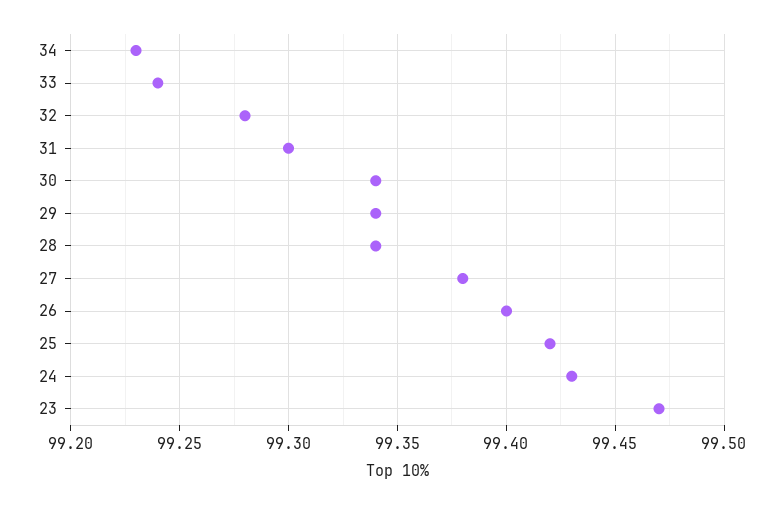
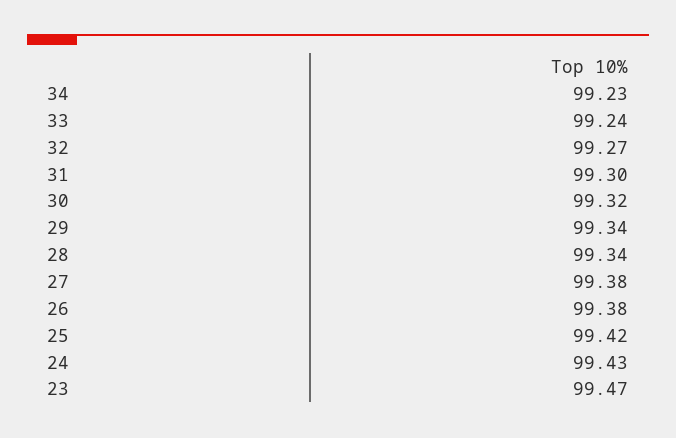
32: 99.28 -> 99.27
30: 99.34 -> 99.32
26: 99.4 -> 99.38

